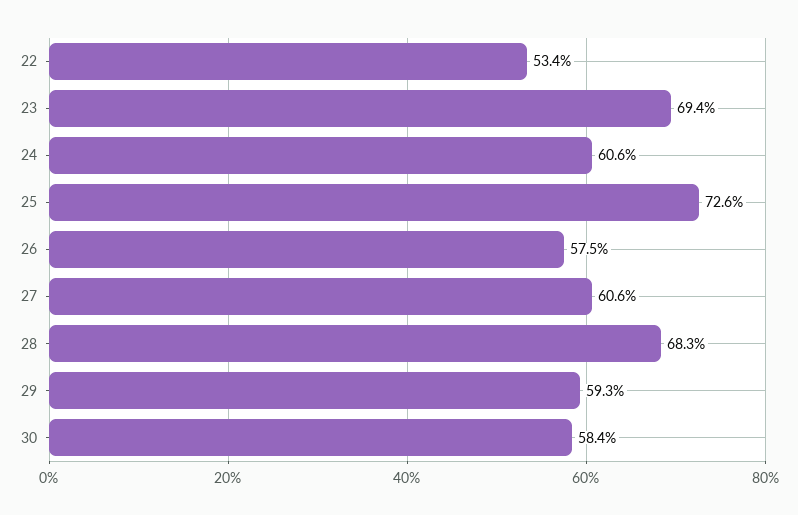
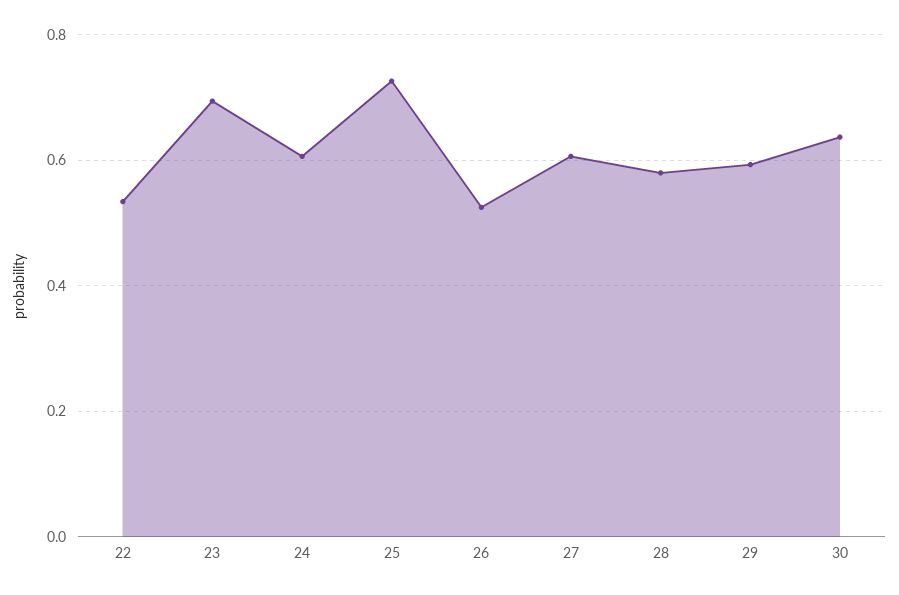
26: 0.575 -> 0.52
28: 0.683 -> 0.58
30: 0.584 -> 0.64

